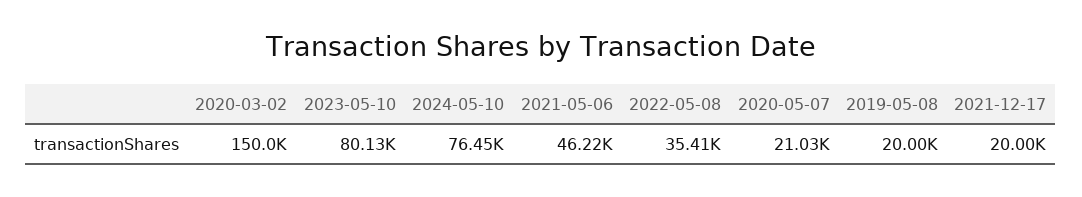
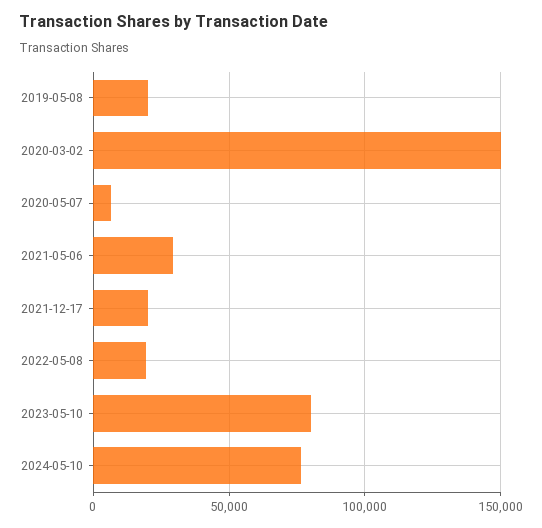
2021-05-06: 46220 -> 30000
2022-05-08: 35410 -> 20000
2020-05-07: 21030 -> 5000

